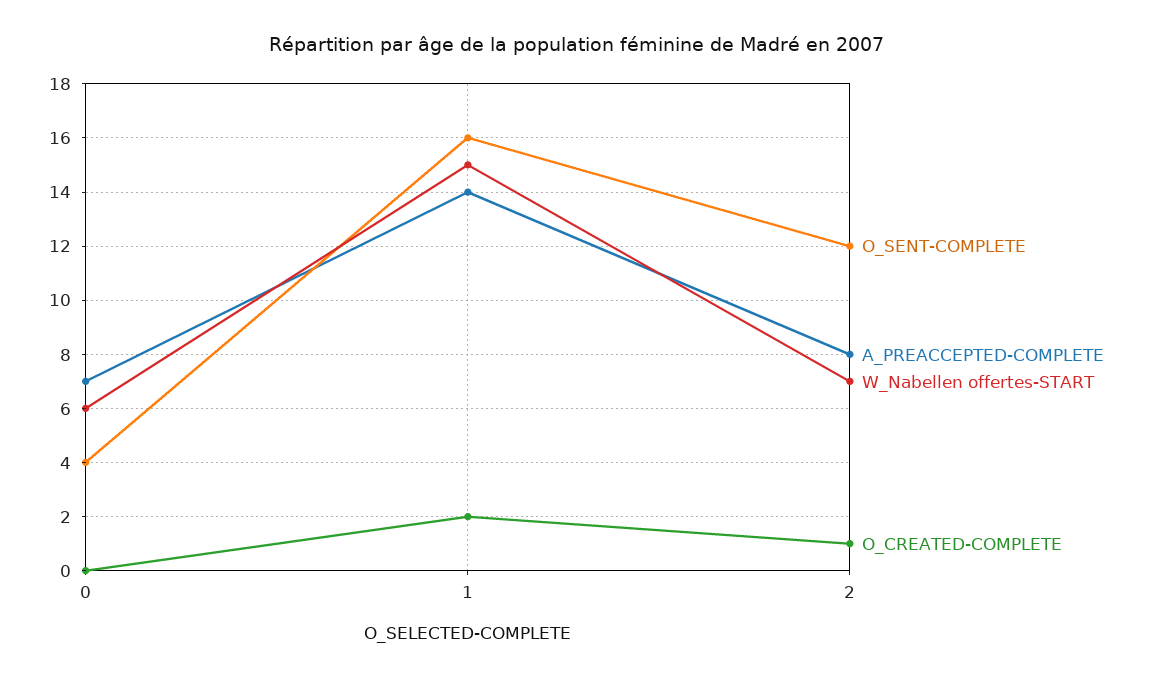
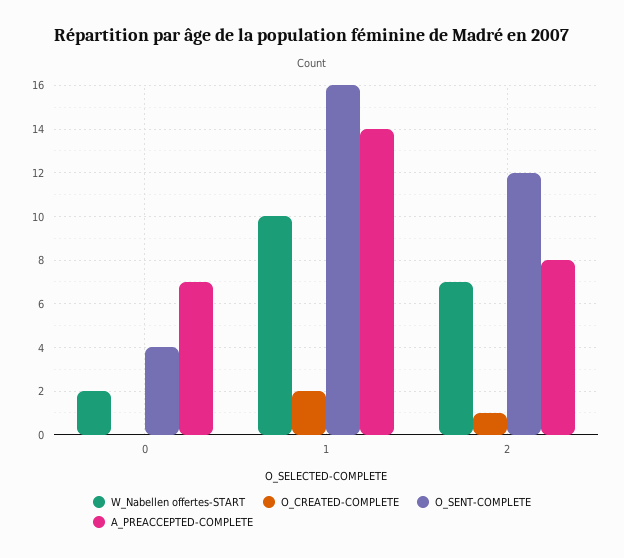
W_Nabellen offertes-START, 0: 6 -> 2
W_Nabellen offertes-START, 1: 15 -> 10

